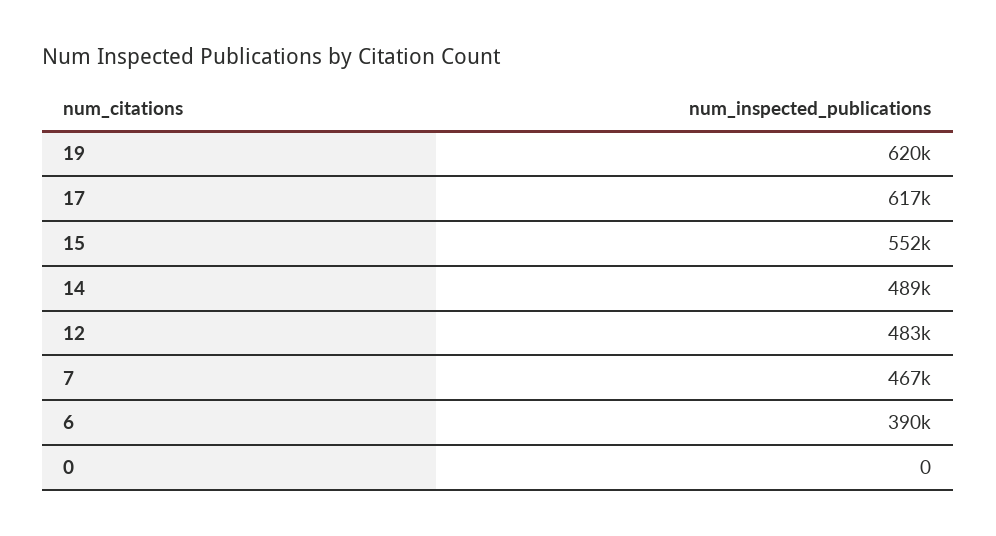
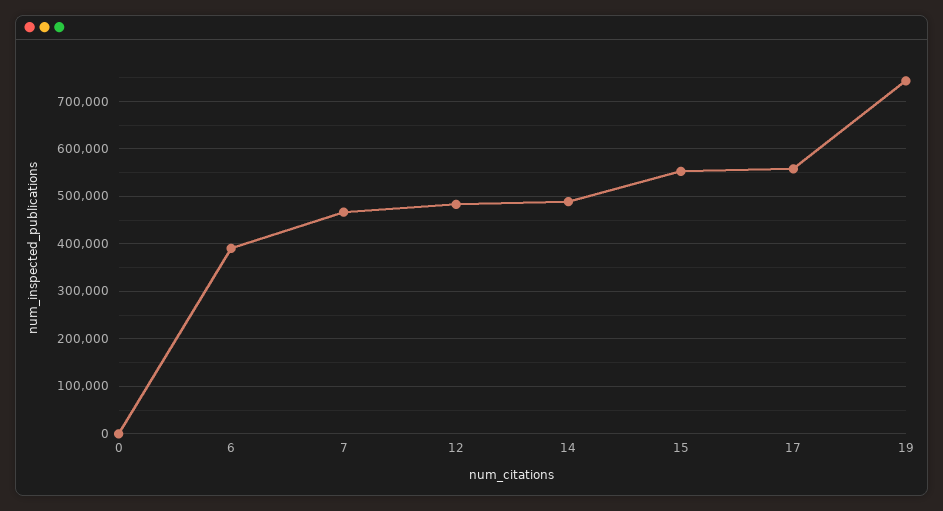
19: 620000 -> 740000
17: 617000 -> 560000

